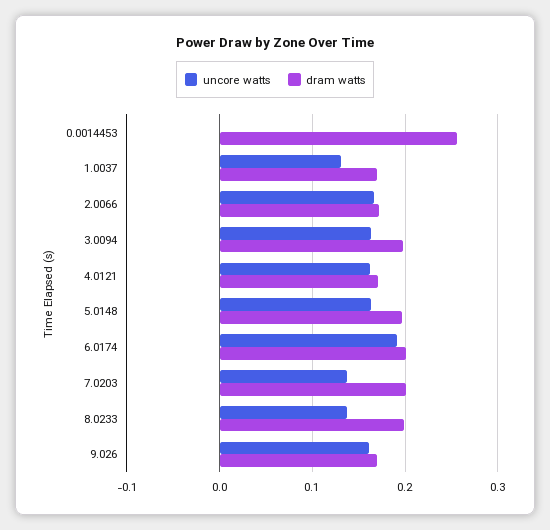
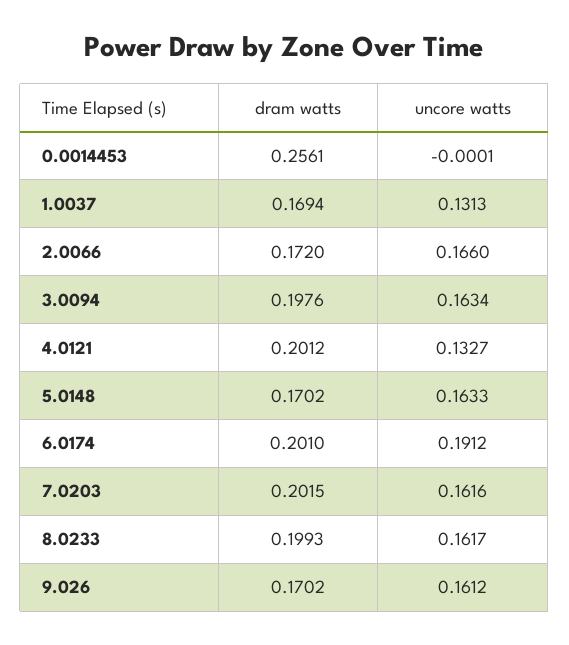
uncore watts, 4.0121: 0.16 -> 0.1327
dram watts, 4.0121: 0.17 -> 0.2012
dram watts, 5.0148: 0.2 -> 0.1702
uncore watts, 7.0203: 0.14 -> 0.1616
uncore watts, 8.0233: 0.14 -> 0.1617

